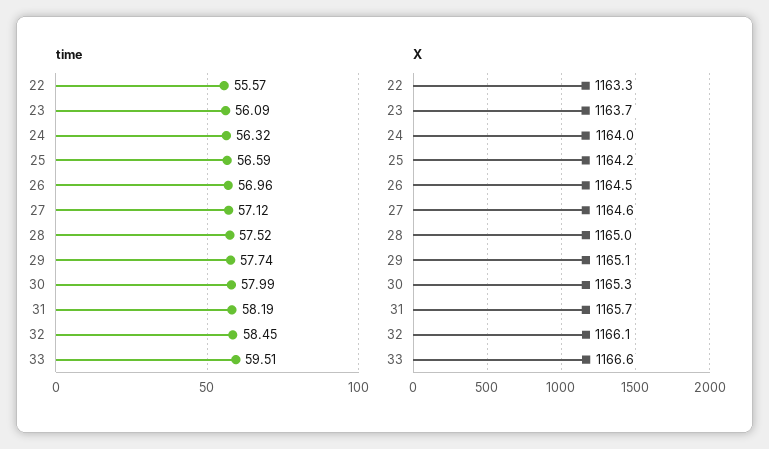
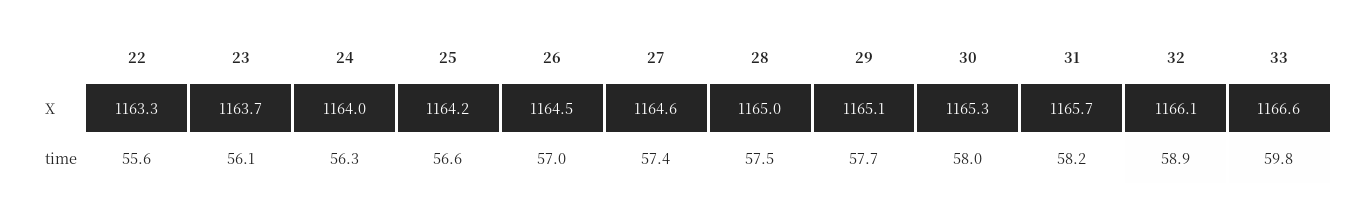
time, 27: 57.12 -> 57.4
time, 32: 58.45 -> 58.9
time, 33: 59.51 -> 59.8

